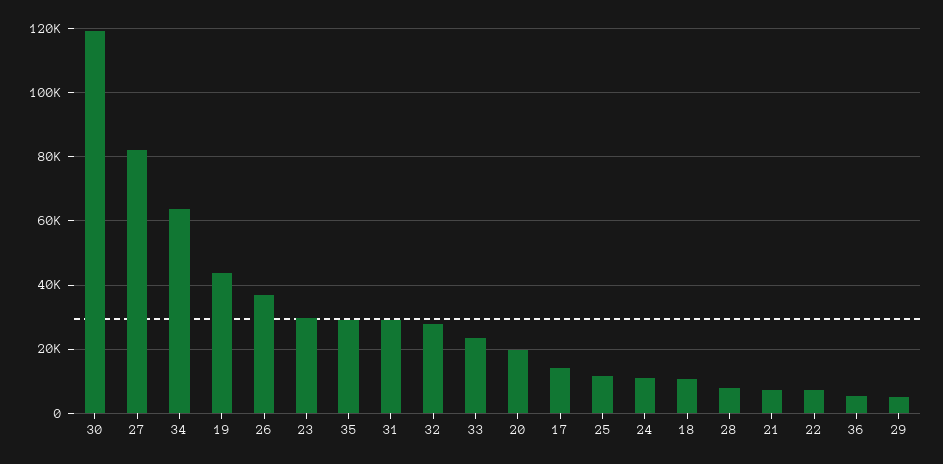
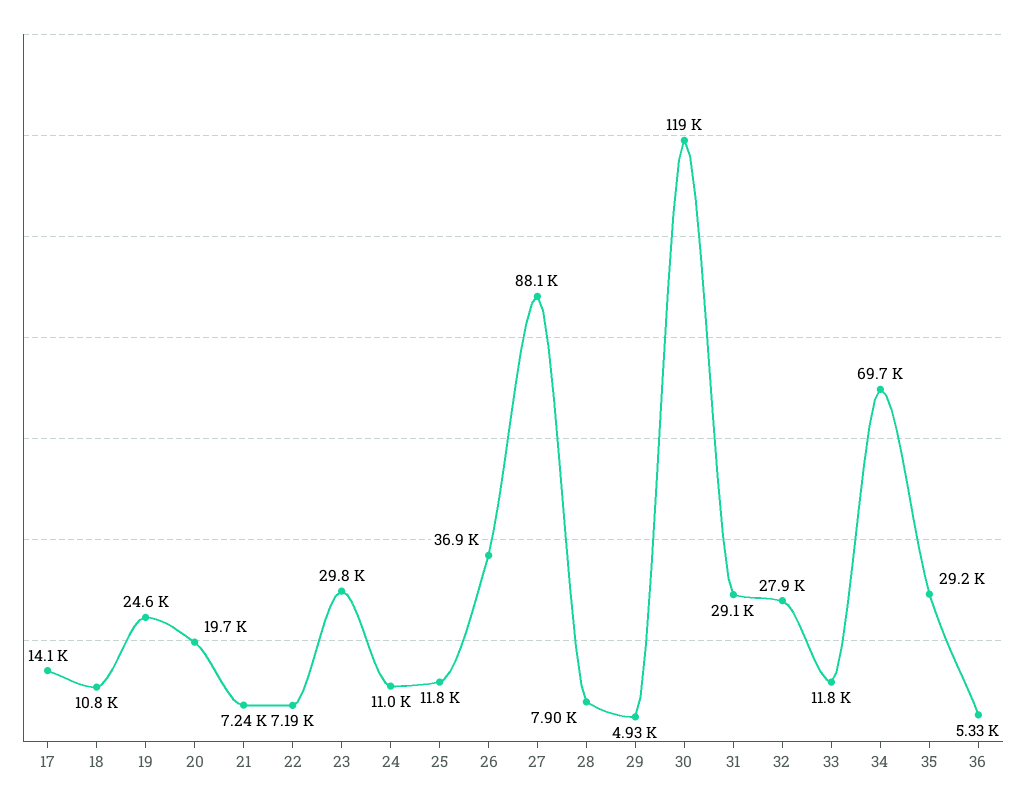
27: 82000 -> 88100
34: 64000 -> 69700
19: 44000 -> 24600
33: 24000 -> 11800

